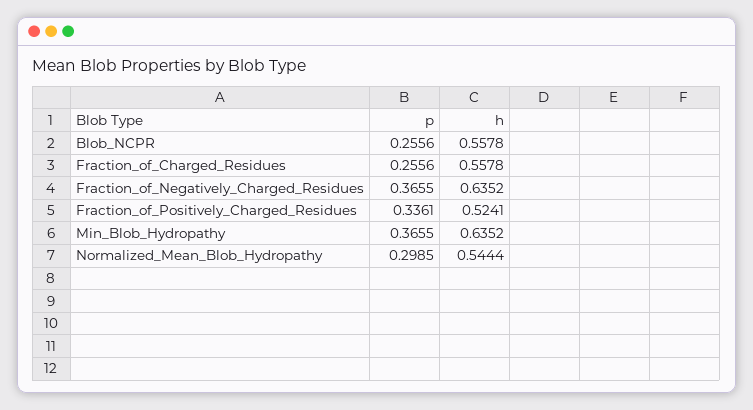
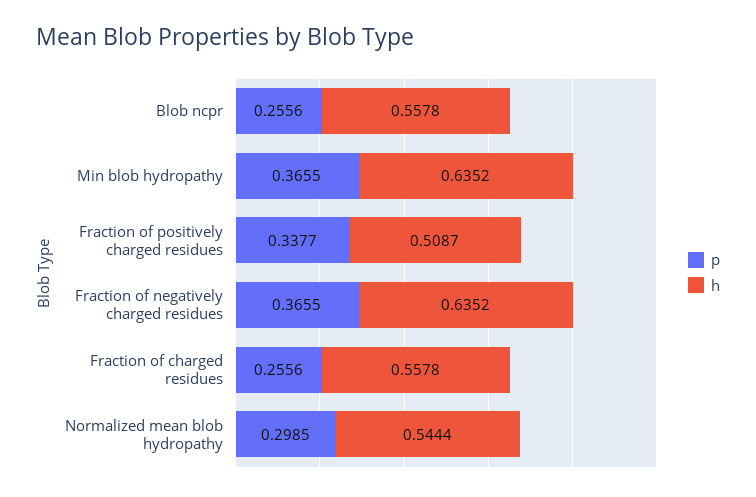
p, Fraction_of_Positively_Charged_Residues: 0.3361 -> 0.3377
h, Fraction_of_Positively_Charged_Residues: 0.5241 -> 0.5087

